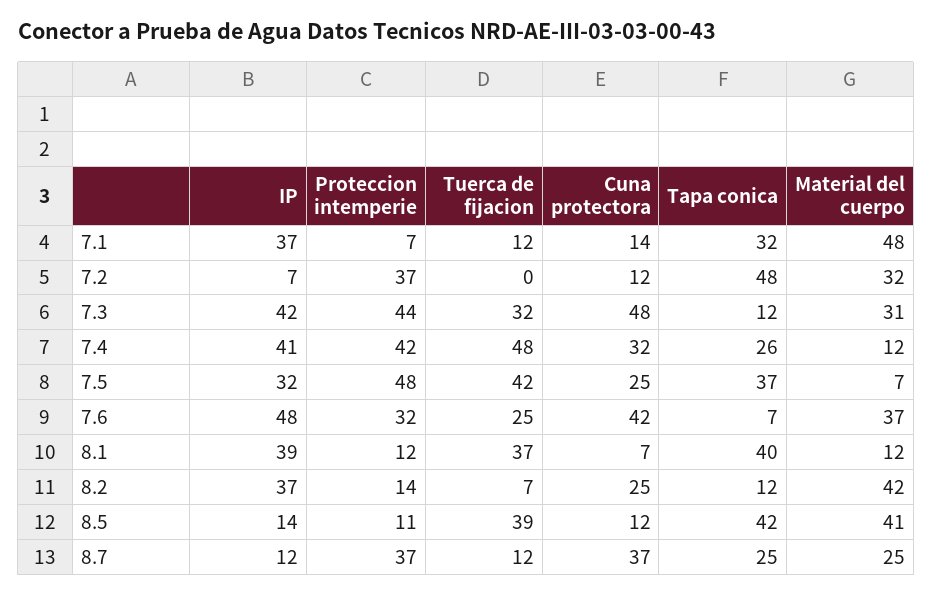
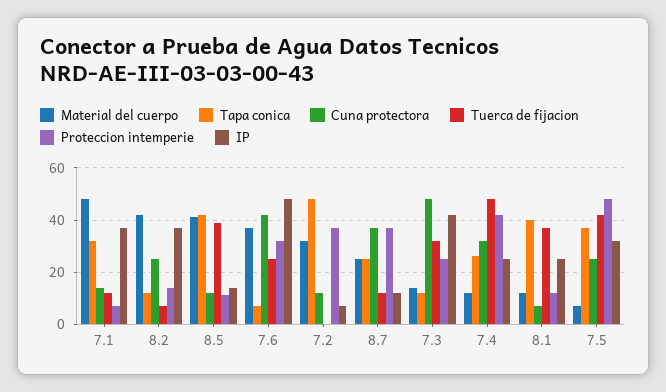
Proteccion intemperie, 7.3: 44 -> 25
Material del cuerpo, 7.3: 31 -> 15
IP, 7.4: 41 -> 25
IP, 8.1: 39 -> 25

